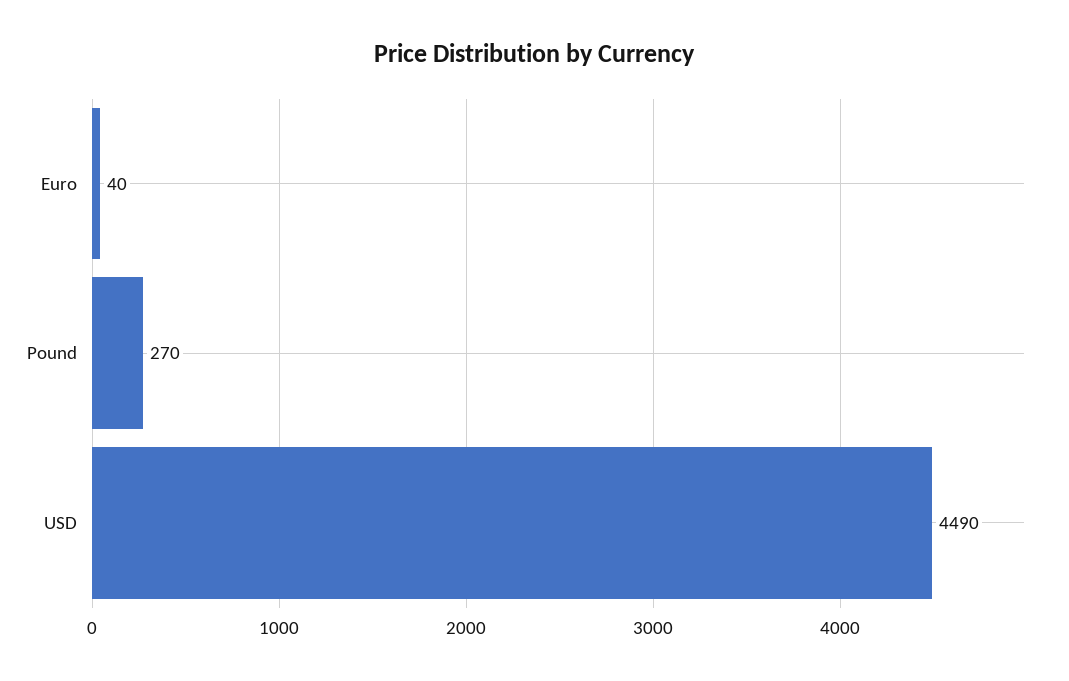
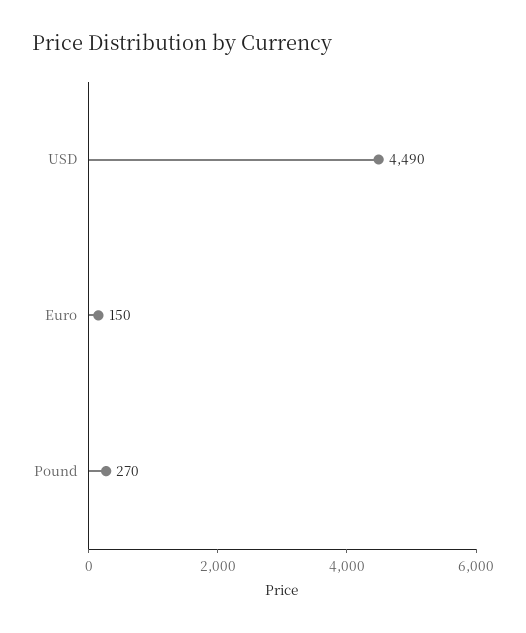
Euro: 40 -> 150

